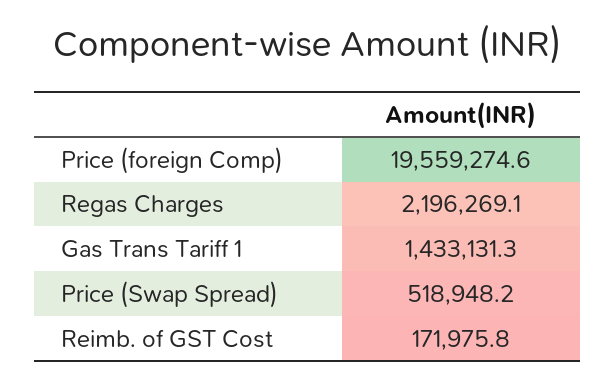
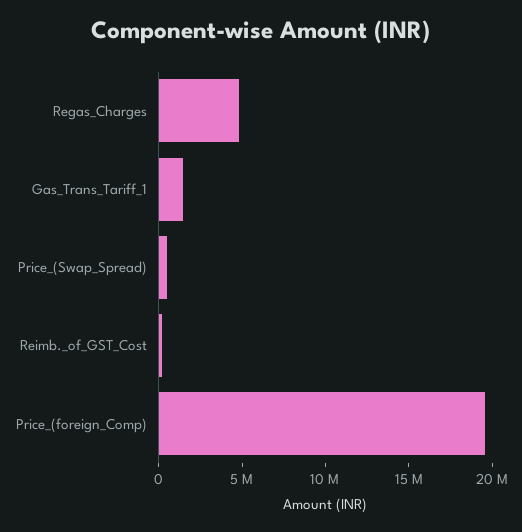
Regas Charges: 2196269.1 -> 5000000

